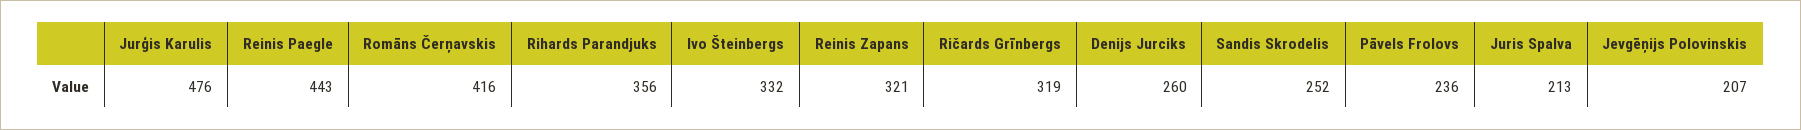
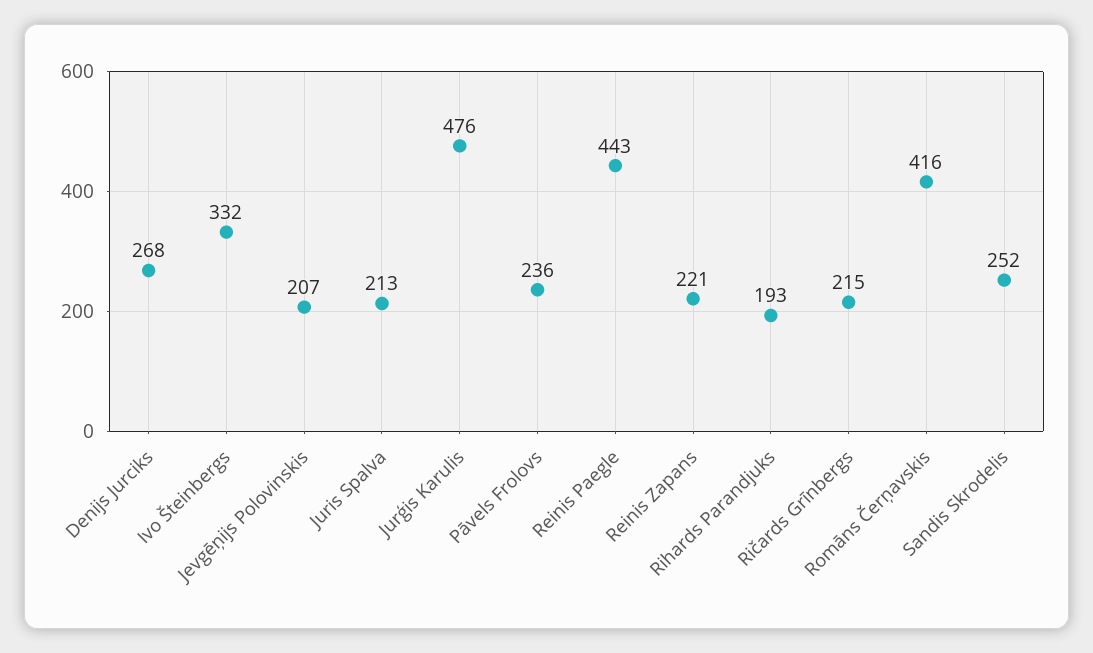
Rihards Parandjuks: 356 -> 193
Reinis Zapans: 321 -> 221
Ričards Grīnbergs: 319 -> 215
Denijs Jurciks: 260 -> 268

